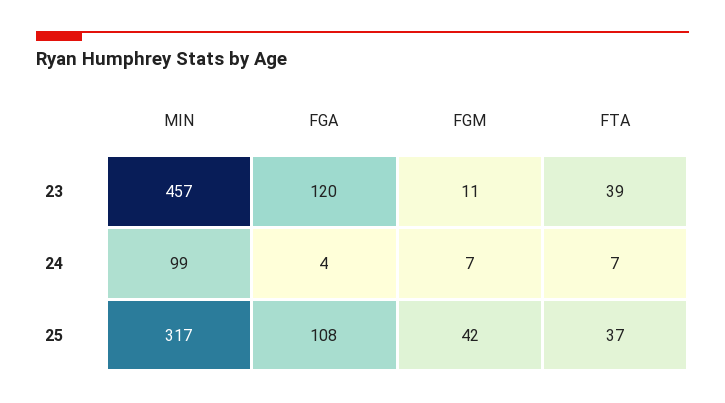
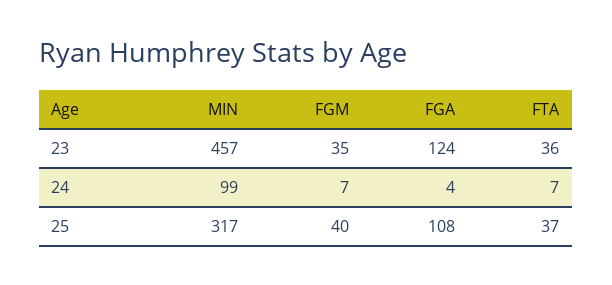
FGA, 23: 120 -> 124
FGM, 23: 11 -> 35
FTA, 23: 39 -> 36
FGM, 25: 42 -> 40

